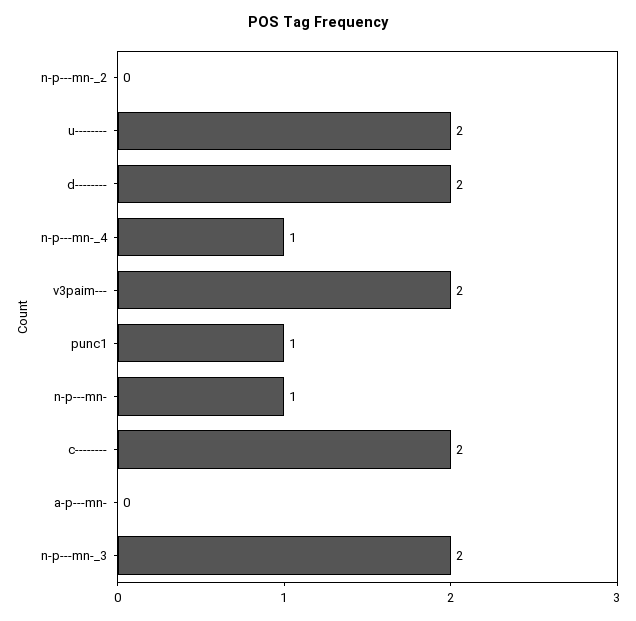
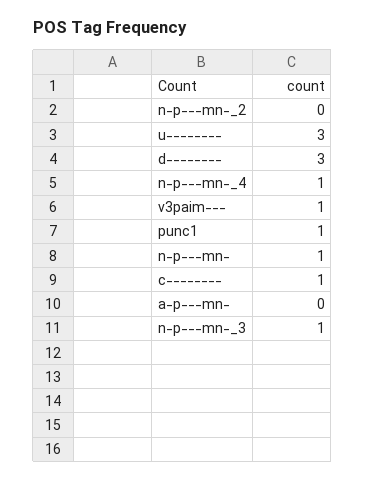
u--------: 2 -> 3
d--------: 2 -> 3
v3paim---: 2 -> 1
c--------: 2 -> 1
n-p---mn-_3: 2 -> 1

